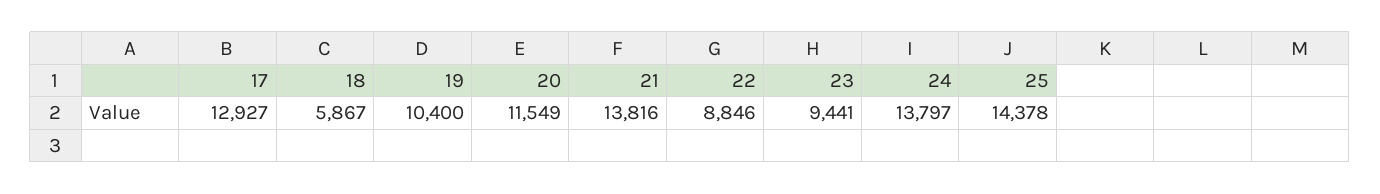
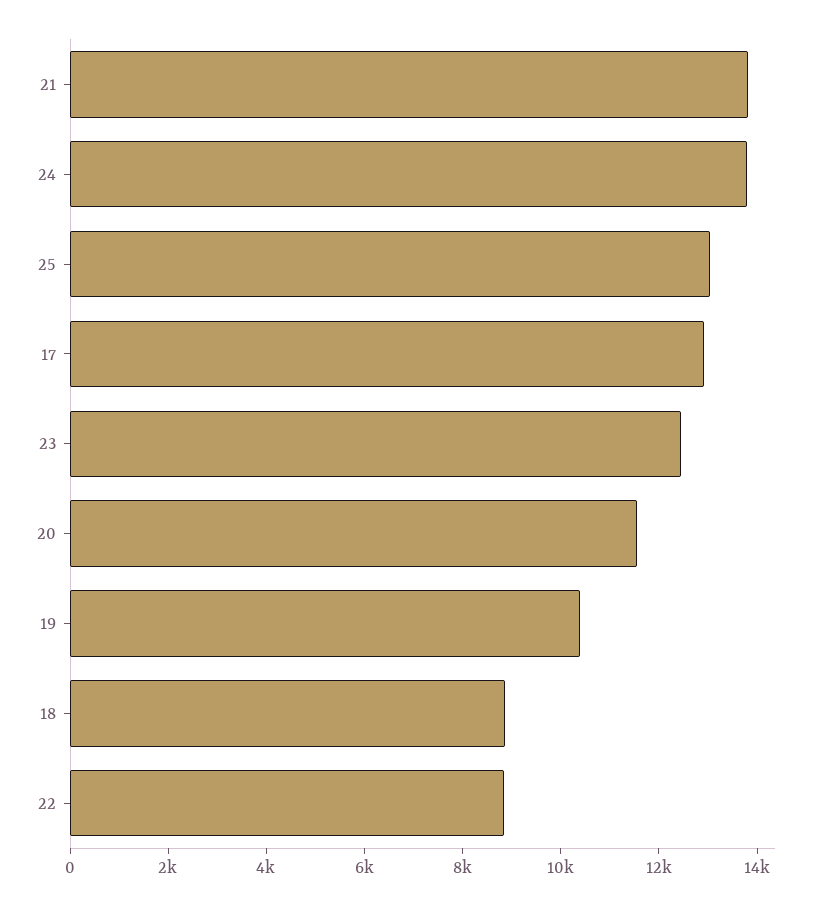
18: 5867 -> 9000
23: 9441 -> 12500
25: 14378 -> 13000

